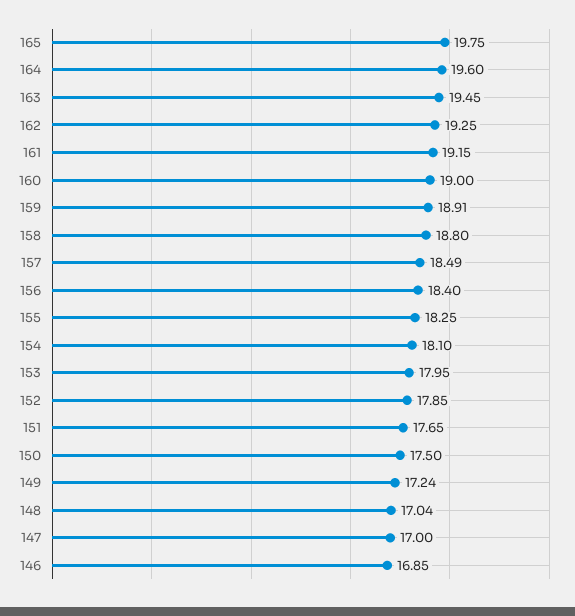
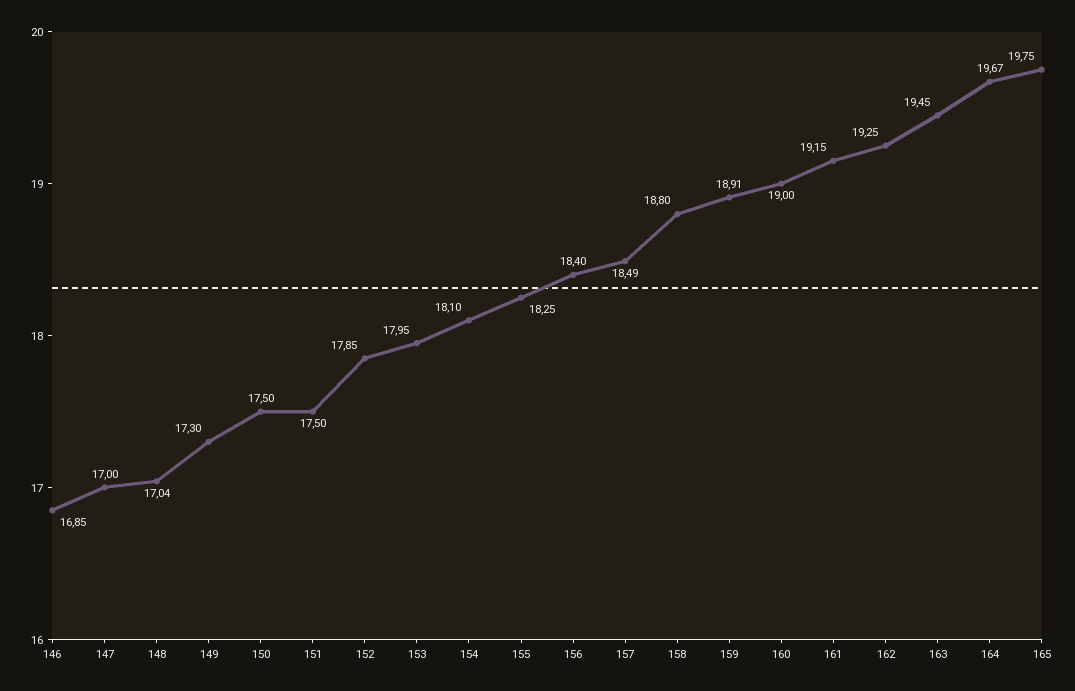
164: 19.6 -> 19.67
151: 17.65 -> 17.5
149: 17.24 -> 17.3

